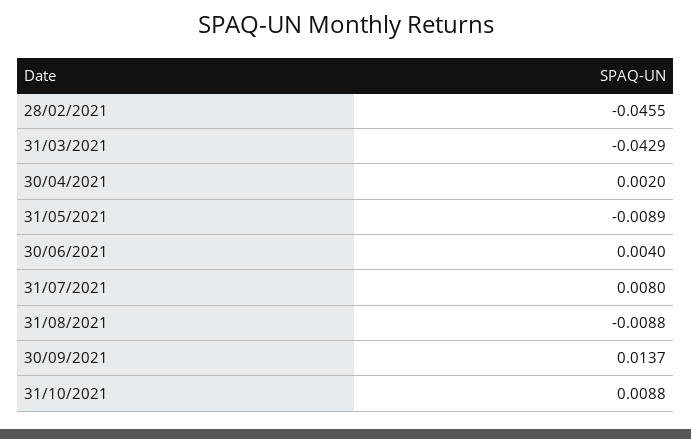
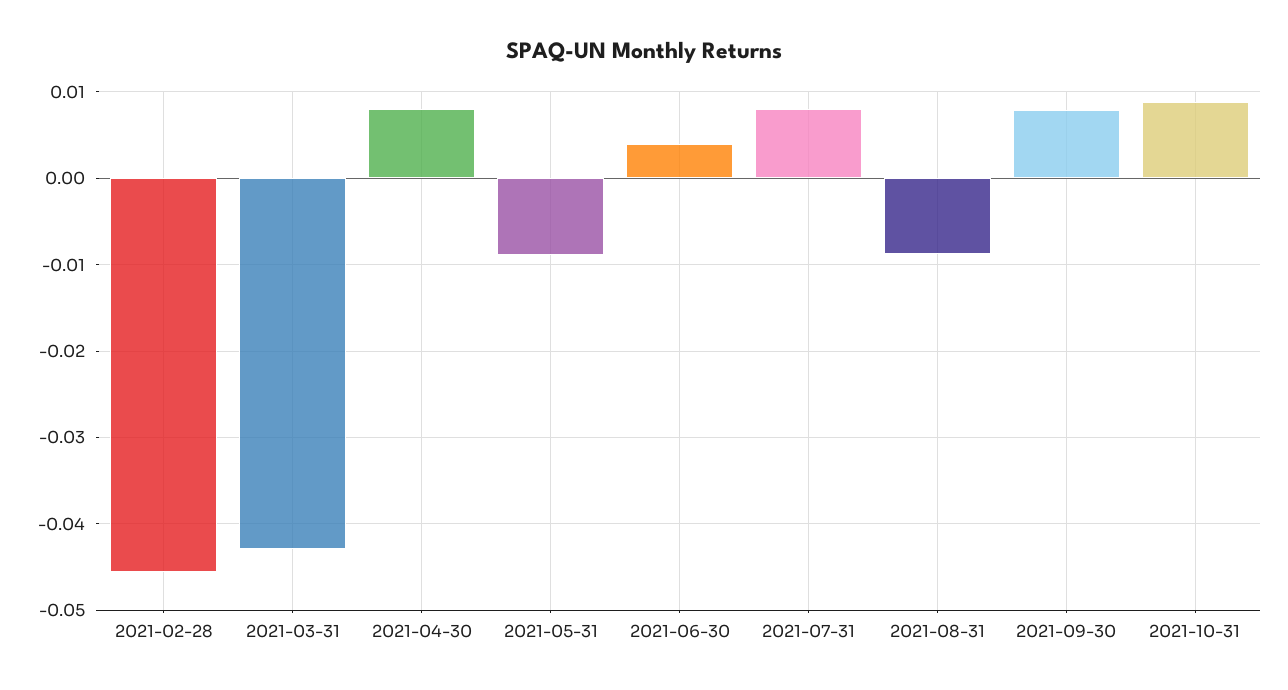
30/04/2021: 0.002 -> 0.008
30/09/2021: 0.0137 -> 0.008

